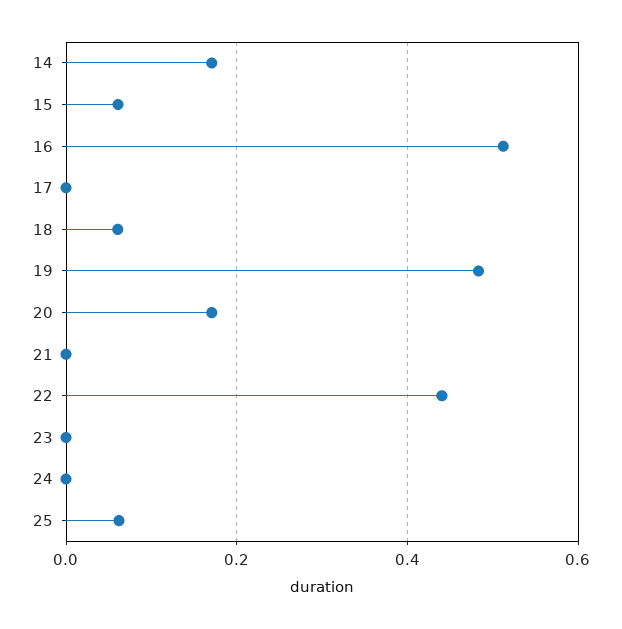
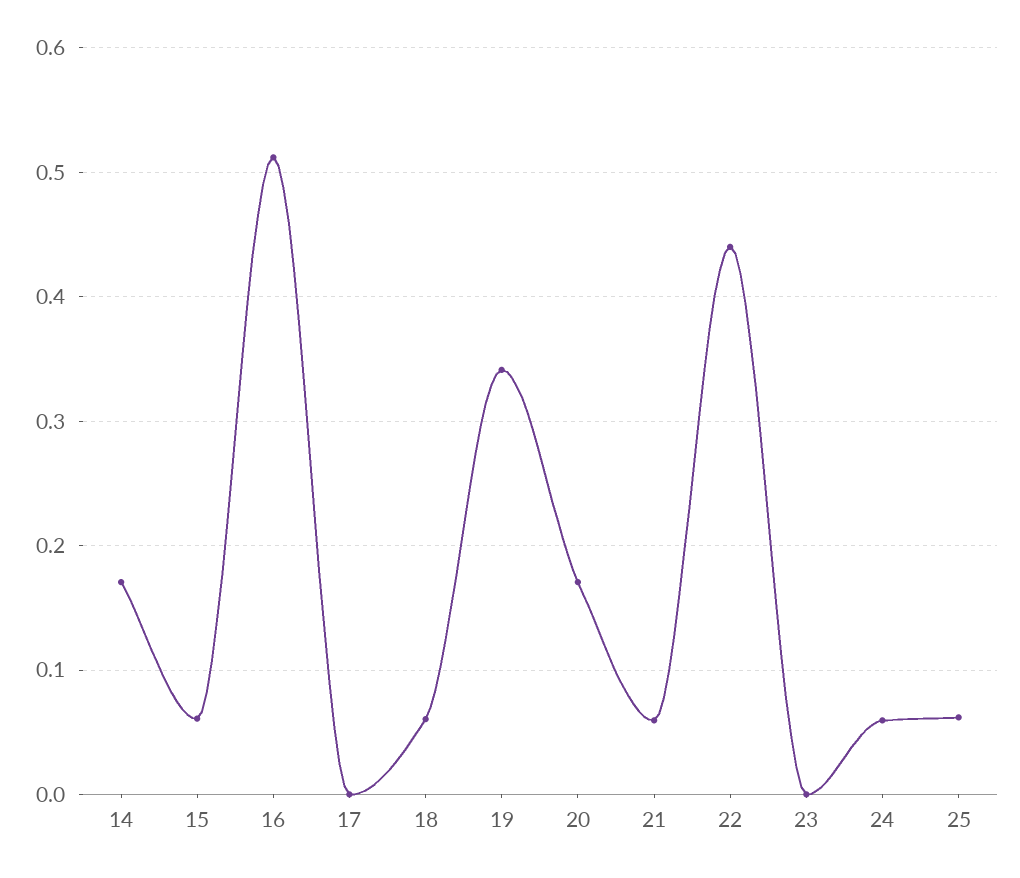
19: 0.48 -> 0.34
21: 0 -> 0.06
24: 0 -> 0.06

